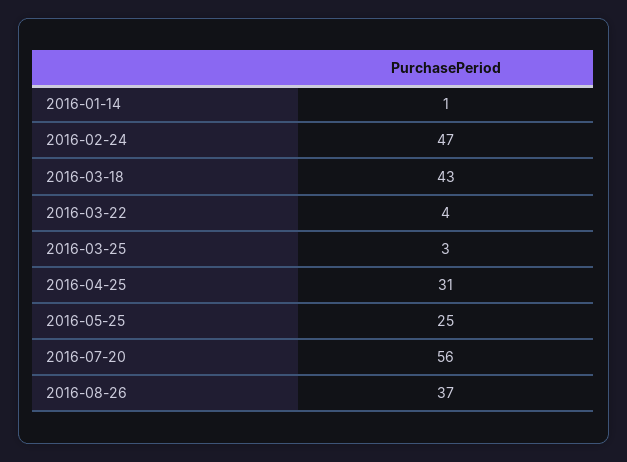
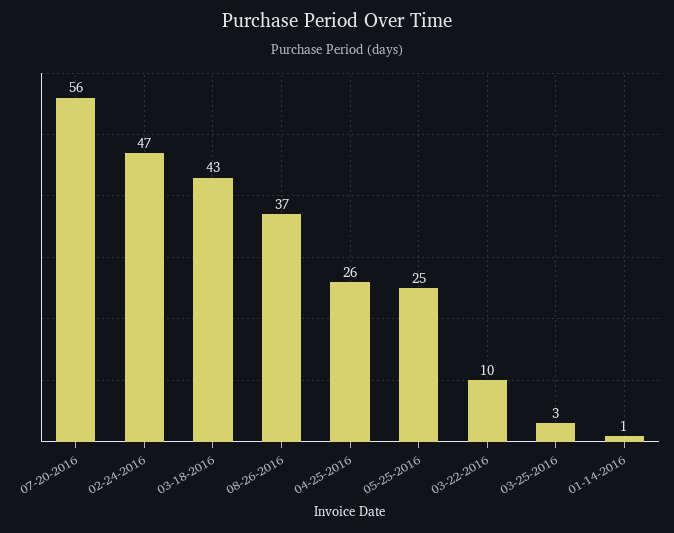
2016-03-22: 4 -> 10
2016-04-25: 31 -> 26

